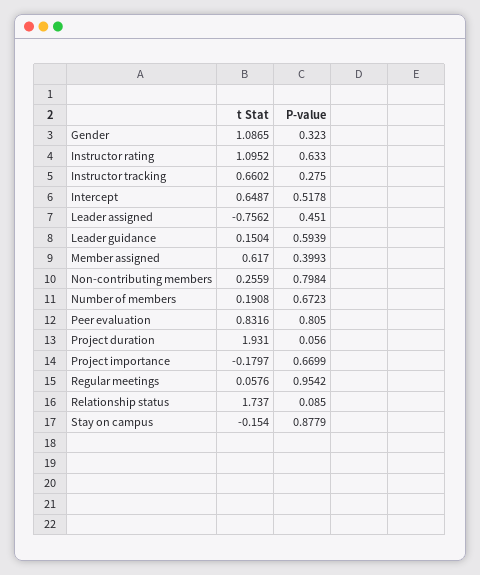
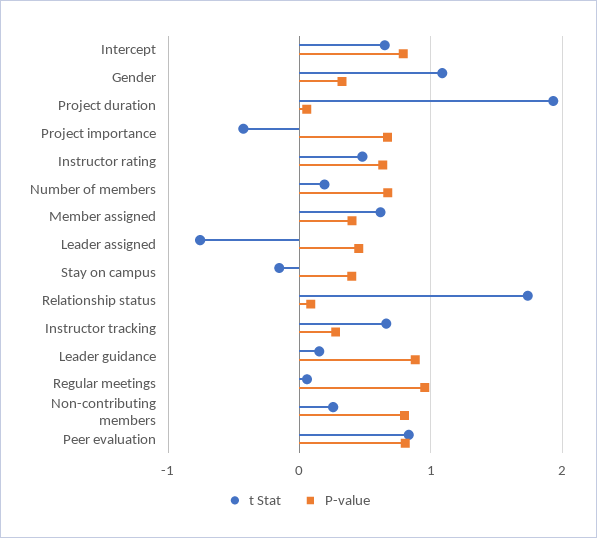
t Stat, Instructor rating: 1.0952 -> 0.5
P-value, Intercept: 0.5178 -> 0.8
P-value, Leader guidance: 0.5939 -> 0.9
t Stat, Project importance: -0.1797 -> -0.4
P-value, Stay on campus: 0.8779 -> 0.4

